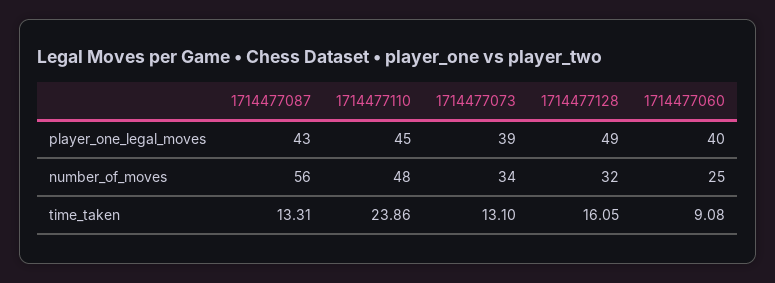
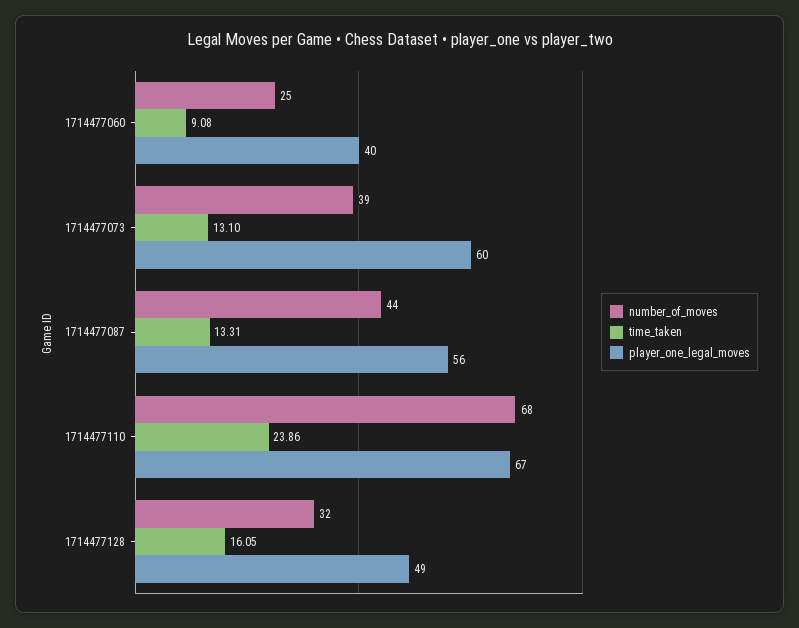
player_one_legal_moves, 1714477087: 43 -> 56
player_one_legal_moves, 1714477110: 45 -> 67
player_one_legal_moves, 1714477073: 39 -> 60
number_of_moves, 1714477087: 56 -> 44
number_of_moves, 1714477110: 48 -> 68
number_of_moves, 1714477073: 34 -> 39

